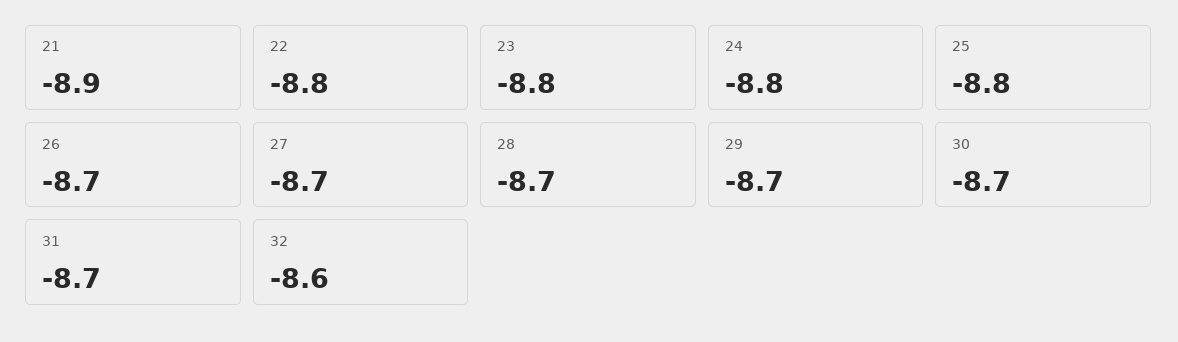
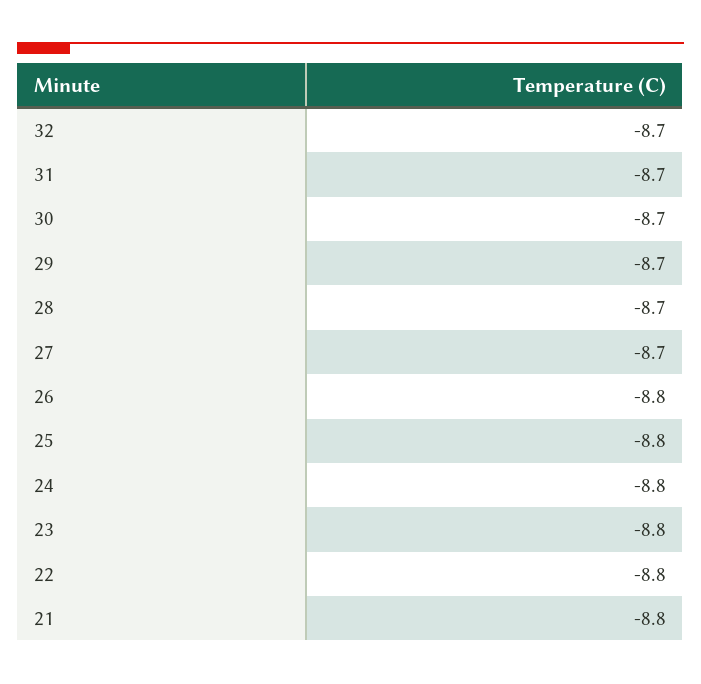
21: -8.9 -> -8.8
26: -8.7 -> -8.8
32: -8.6 -> -8.7

